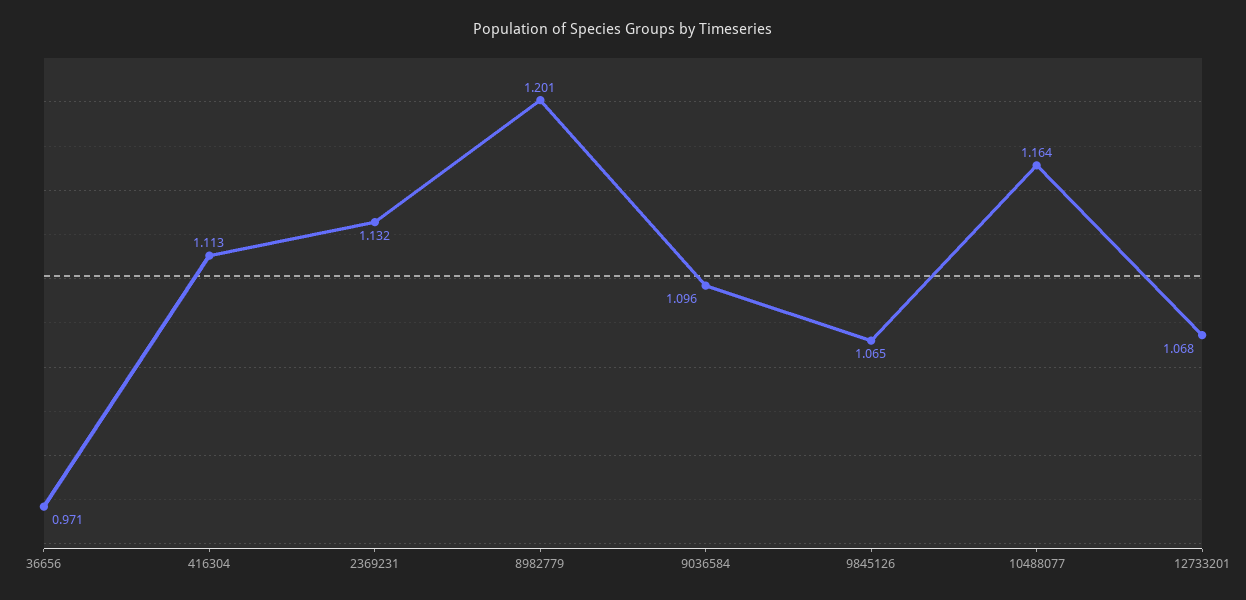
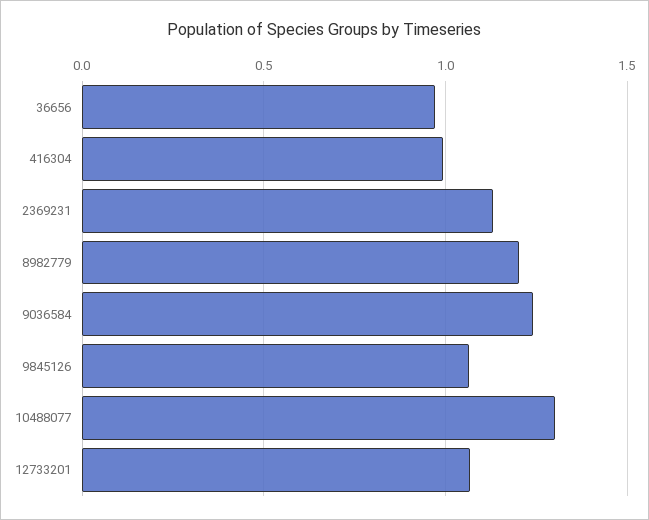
416304: 1.113 -> 1
9036584: 1.096 -> 1.25
10488077: 1.164 -> 1.3

